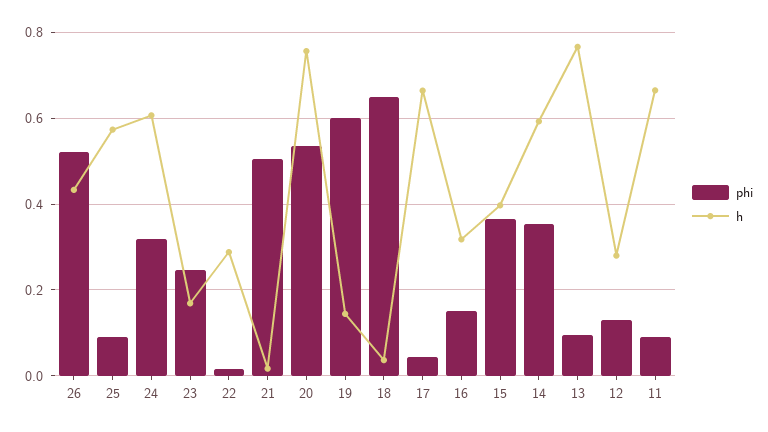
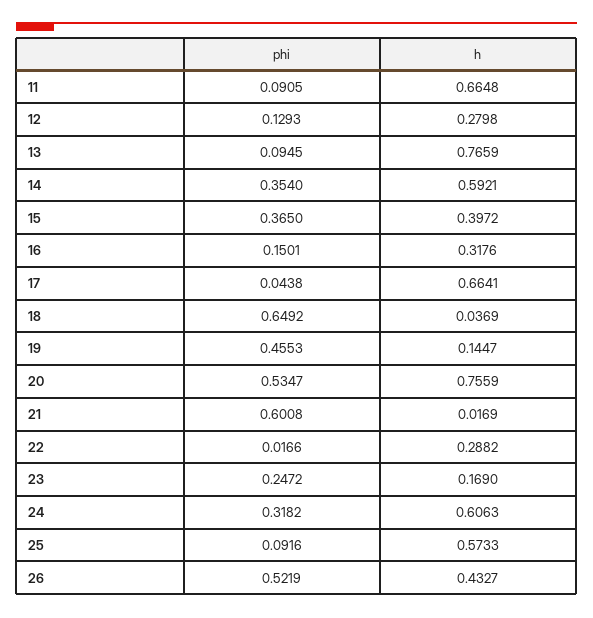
phi, 21: 0.5 -> 0.6008
phi, 19: 0.6 -> 0.4553

